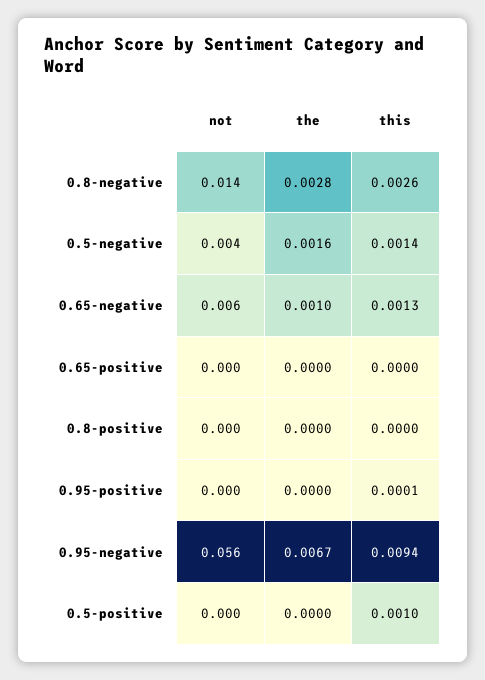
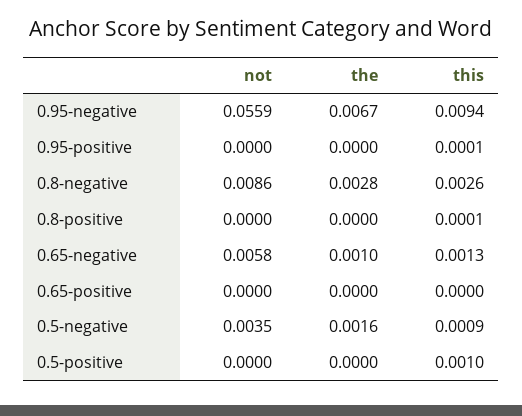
not, 0.8-negative: 0.014 -> 0.0086
this, 0.5-negative: 0.0014 -> 0.0009
this, 0.8-positive: 0 -> 0.0001

